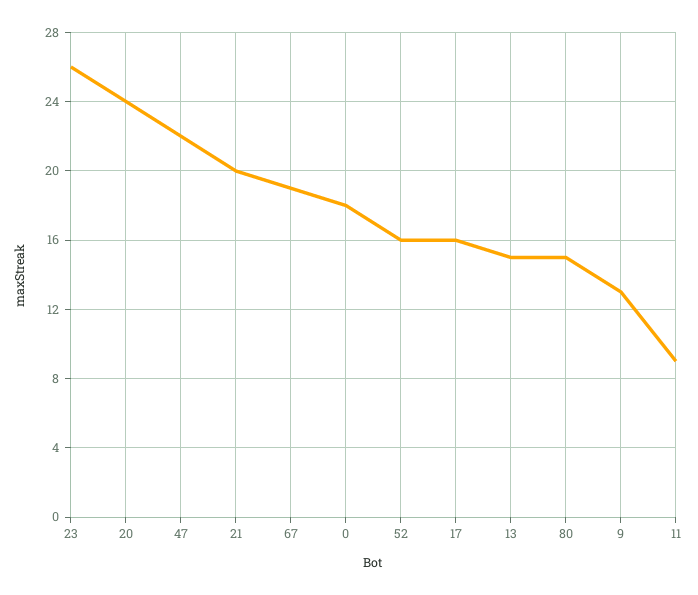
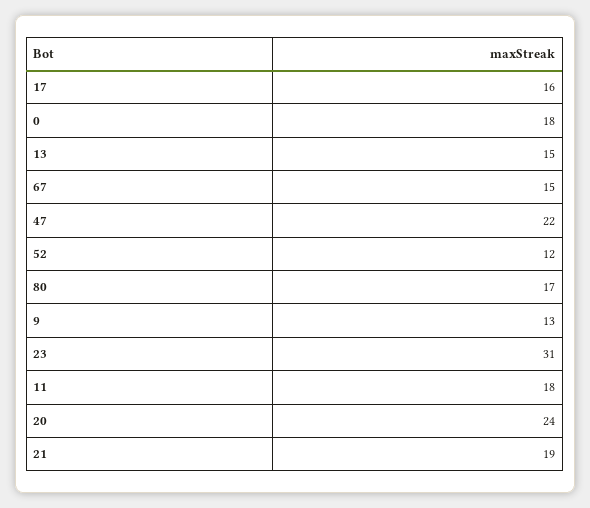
23: 26 -> 31
21: 20 -> 19
67: 19 -> 15
52: 16 -> 12
80: 15 -> 17
11: 9 -> 18

